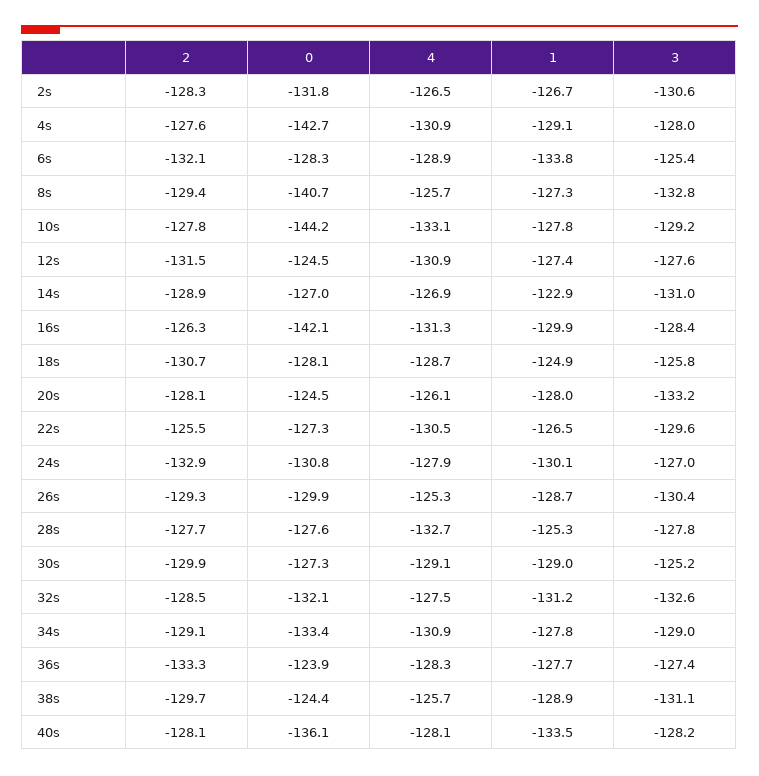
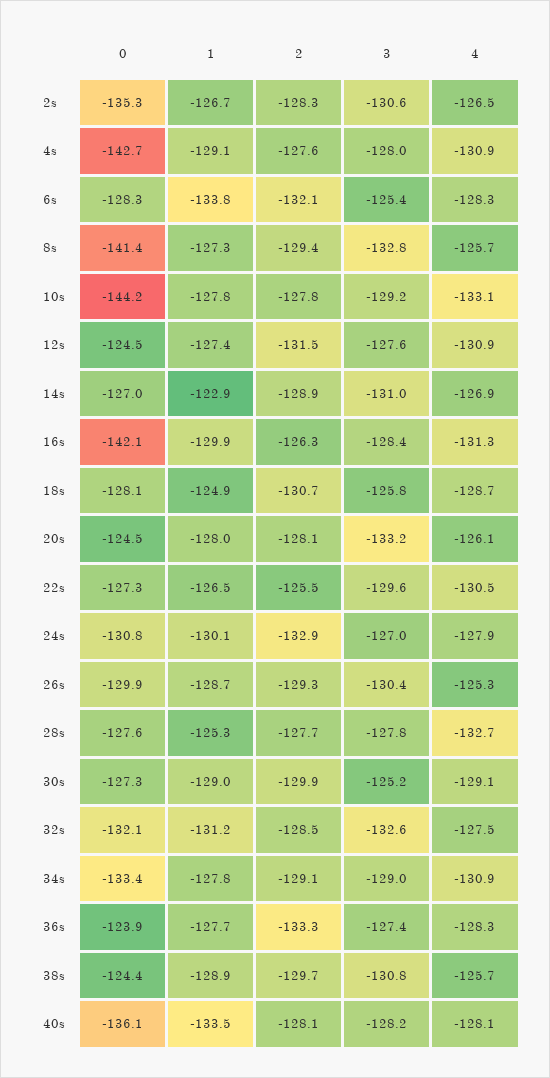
0, 2s: -131.8 -> -135.3
4, 6s: -128.9 -> -128.3
0, 8s: -140.7 -> -141.4
3, 38s: -131.1 -> -130.8

